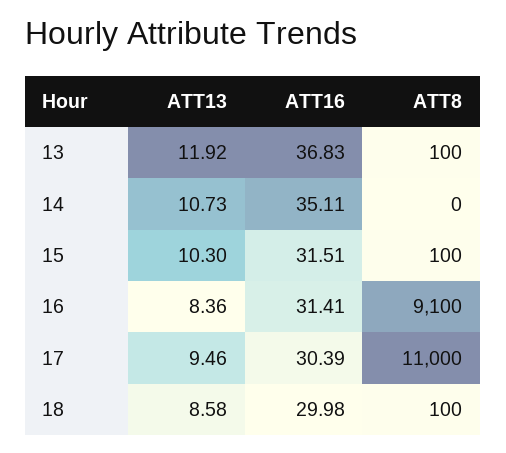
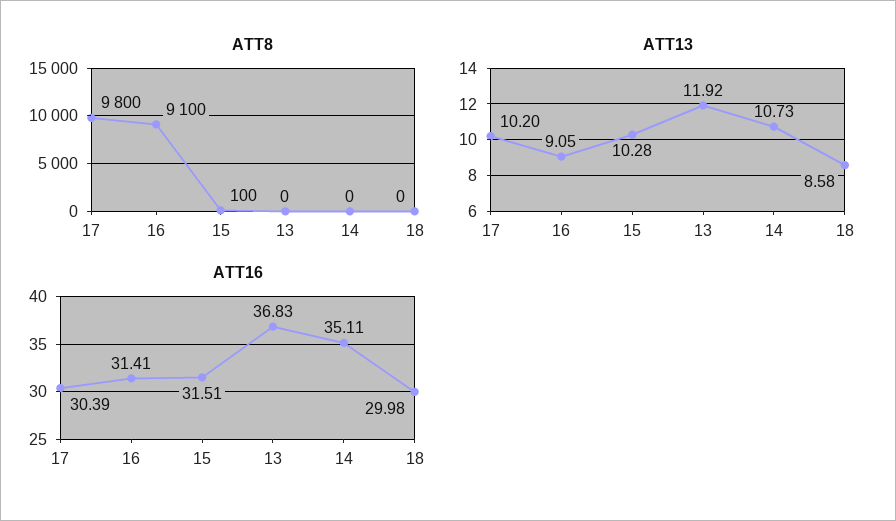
ATT8, 13: 100 -> 0
ATT13, 15: 10.3 -> 10.28
ATT13, 16: 8.36 -> 9.05
ATT13, 17: 9.46 -> 10.2
ATT8, 17: 11000 -> 9800
ATT8, 18: 100 -> 0

